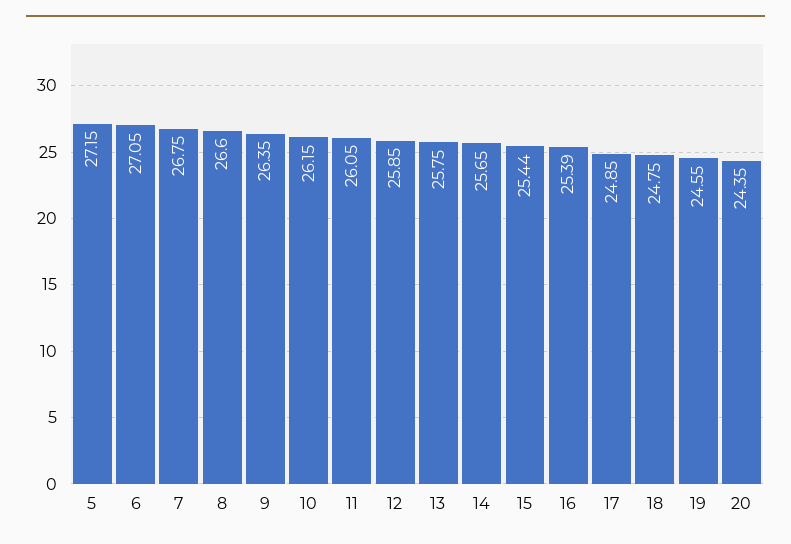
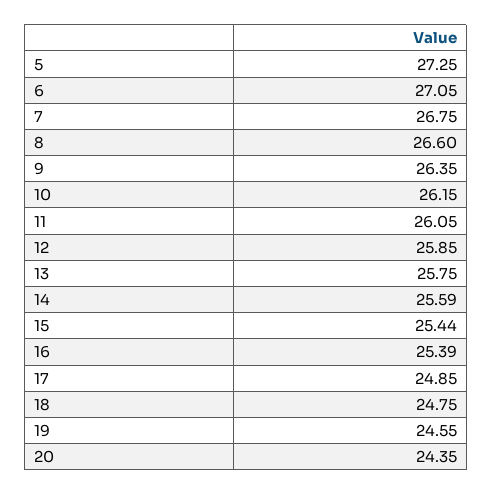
5: 27.15 -> 27.25
14: 25.65 -> 25.59

